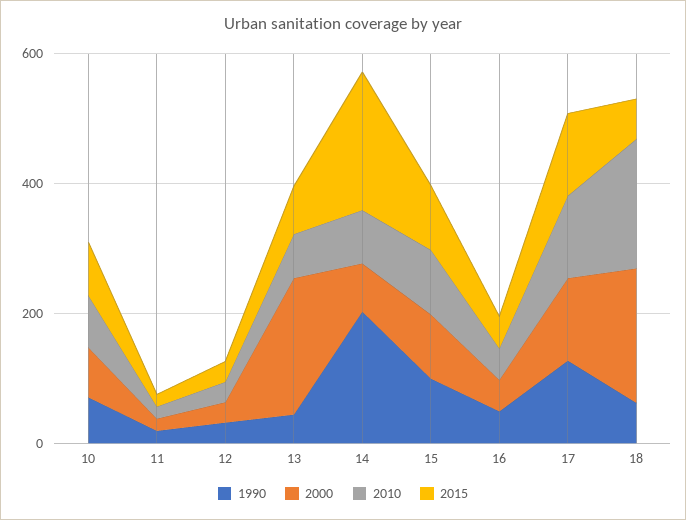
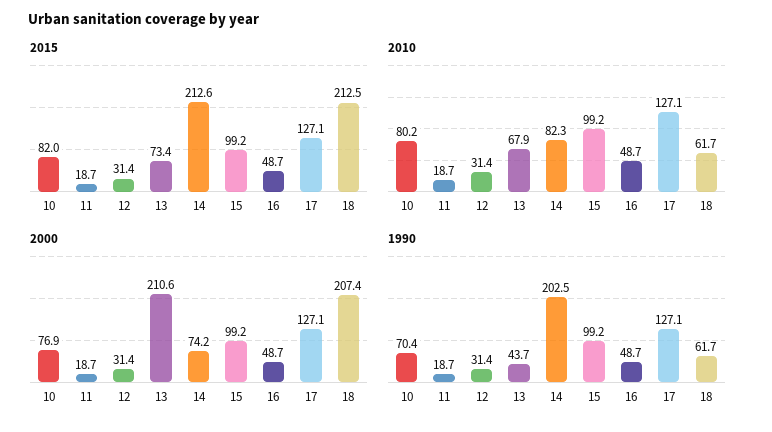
2010, 18: 200 -> 61.7
2015, 18: 50 -> 212.5

